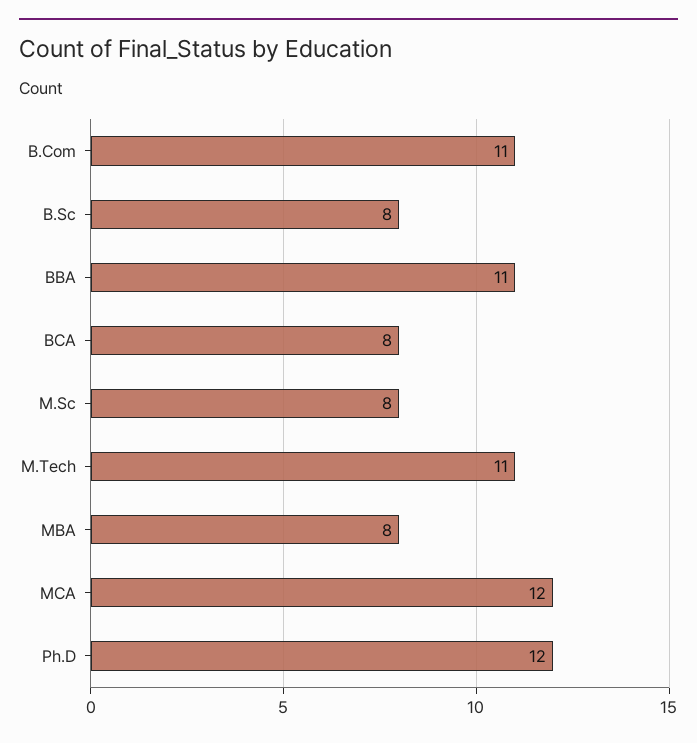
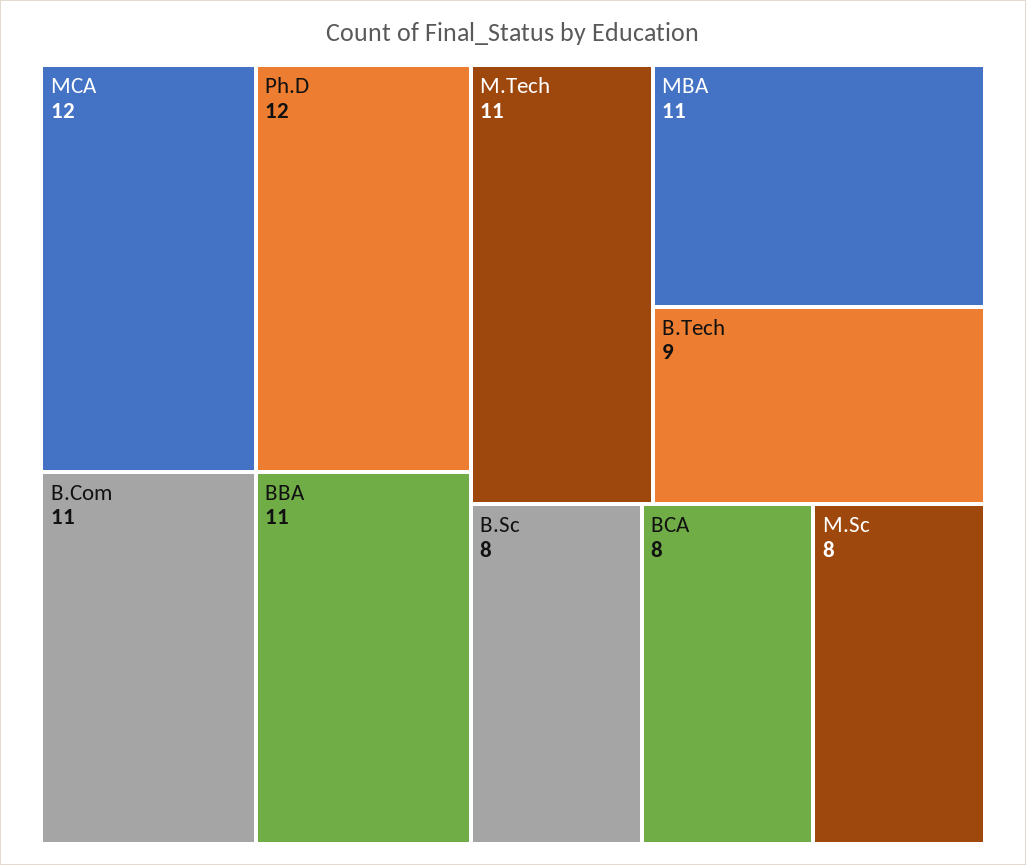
MBA: 8 -> 11
B.Tech: none -> 9

